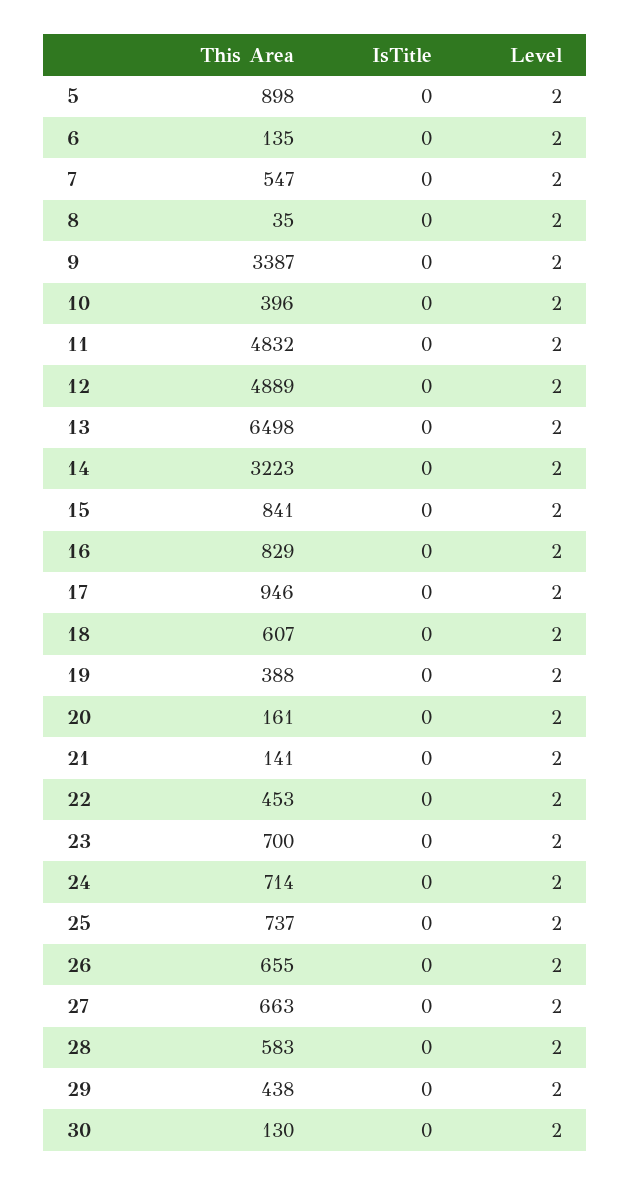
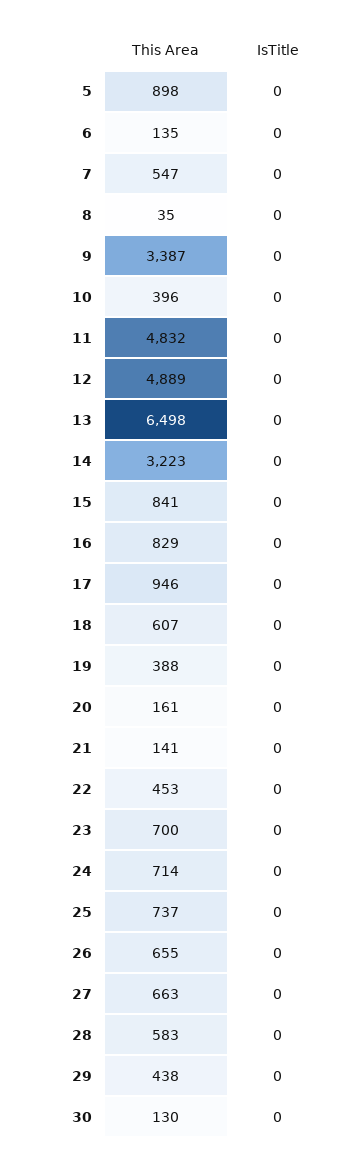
Level, 5: 2 -> none
Level, 6: 2 -> none
Level, 7: 2 -> none
Level, 8: 2 -> none
Level, 9: 2 -> none
Level, 10: 2 -> none
Level, 11: 2 -> none
Level, 12: 2 -> none
Level, 13: 2 -> none
Level, 14: 2 -> none
Level, 15: 2 -> none
Level, 16: 2 -> none
Level, 17: 2 -> none
Level, 18: 2 -> none
Level, 19: 2 -> none
Level, 20: 2 -> none
Level, 21: 2 -> none
Level, 22: 2 -> none
Level, 23: 2 -> none
Level, 24: 2 -> none
Level, 25: 2 -> none
Level, 26: 2 -> none
Level, 27: 2 -> none
Level, 28: 2 -> none
Level, 29: 2 -> none
Level, 30: 2 -> none

